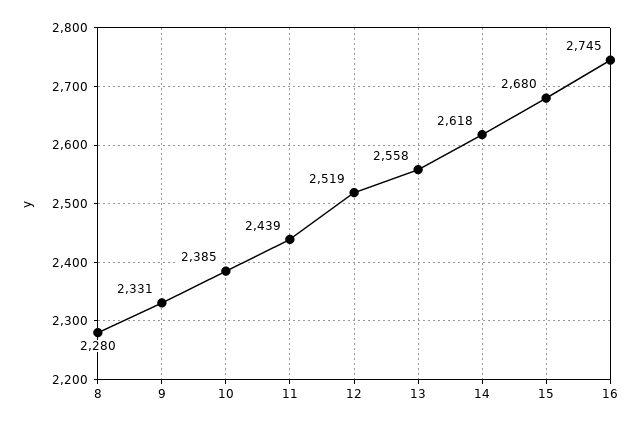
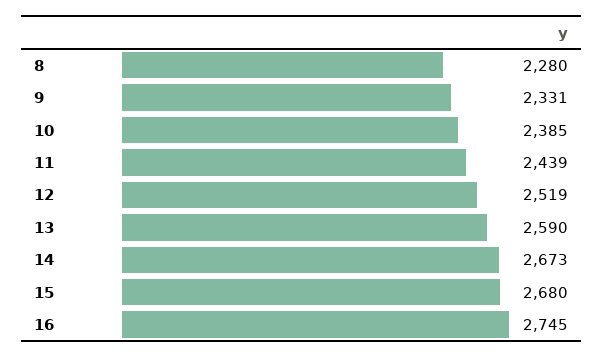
13: 2558 -> 2590
14: 2618 -> 2673

